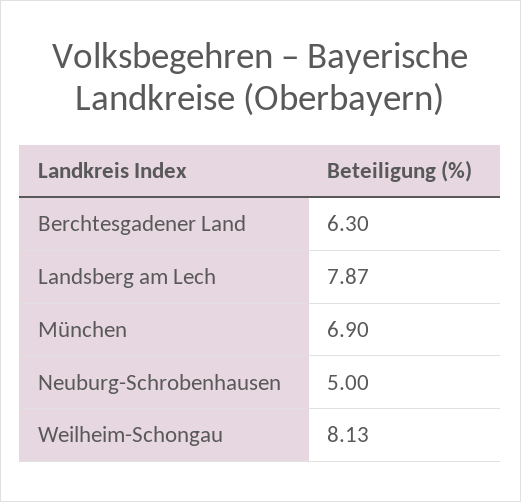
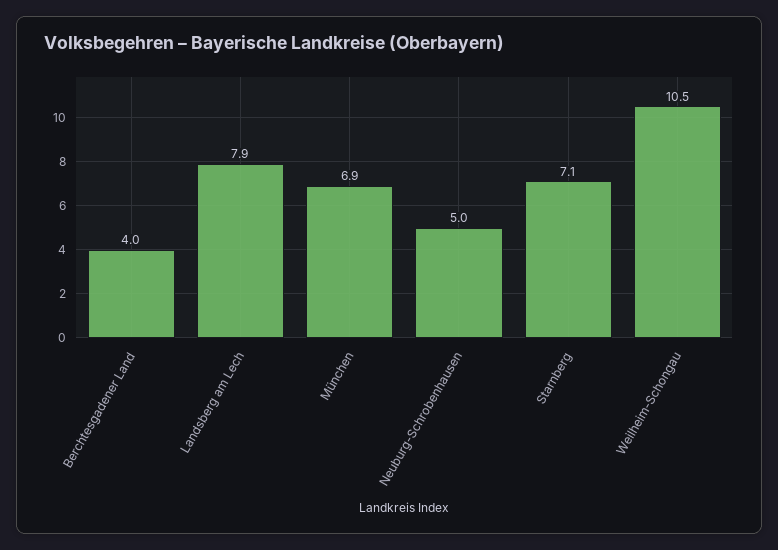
Berchtesgadener Land: 6.3 -> 4
Weilheim-Schongau: 8.13 -> 10.5
Starnberg: none -> 7.1

